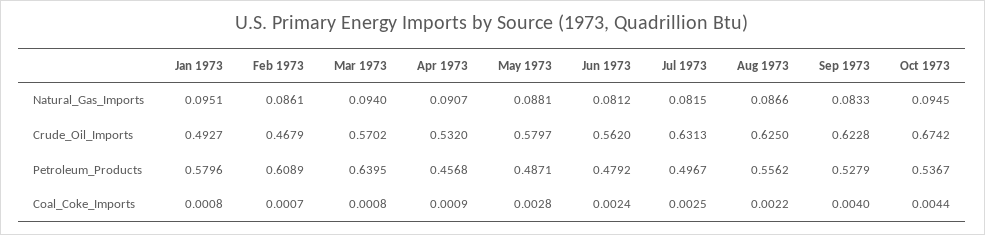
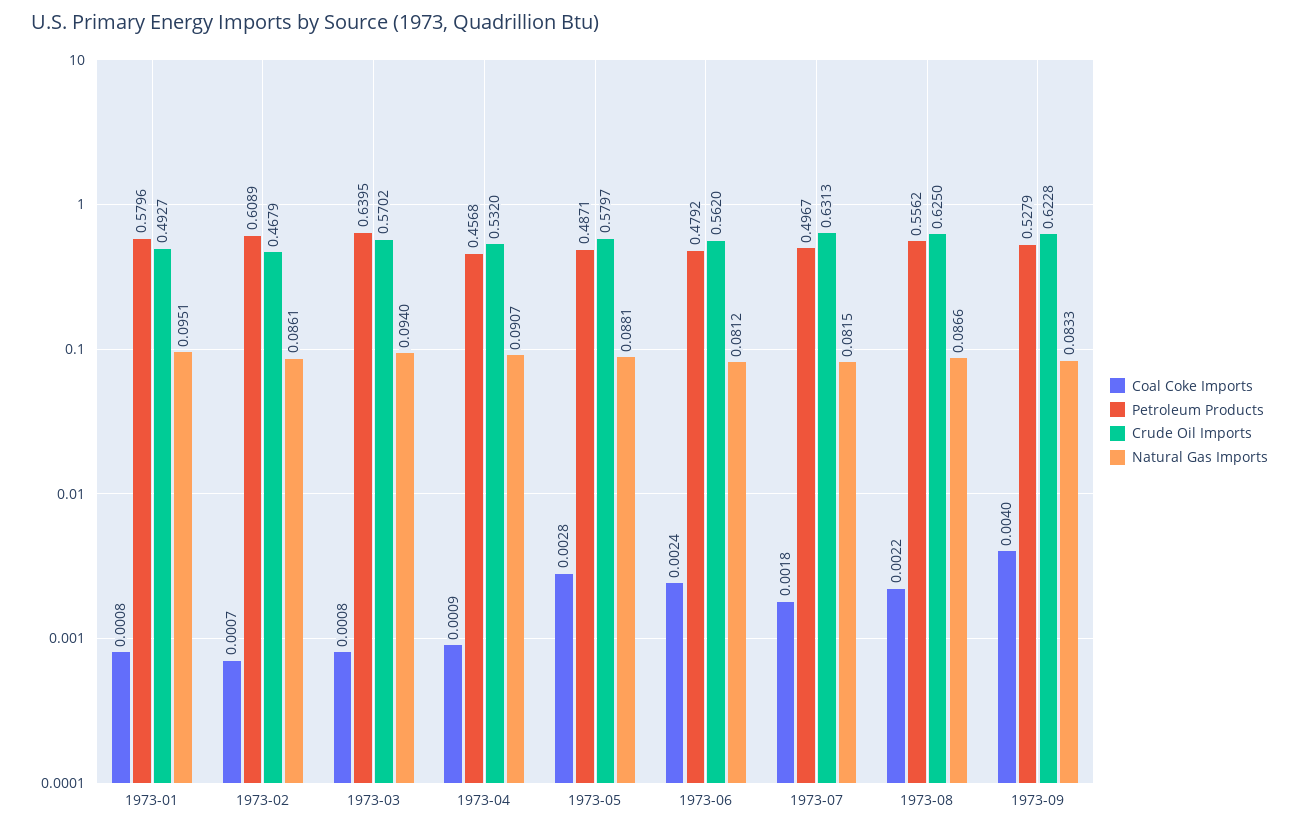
Natural_Gas_Imports, Oct 1973: 0.0945 -> none
Crude_Oil_Imports, Oct 1973: 0.6742 -> none
Petroleum_Products, Oct 1973: 0.5367 -> none
Coal_Coke_Imports, Jul 1973: 0.0025 -> 0.0018
Coal_Coke_Imports, Oct 1973: 0.0044 -> none

